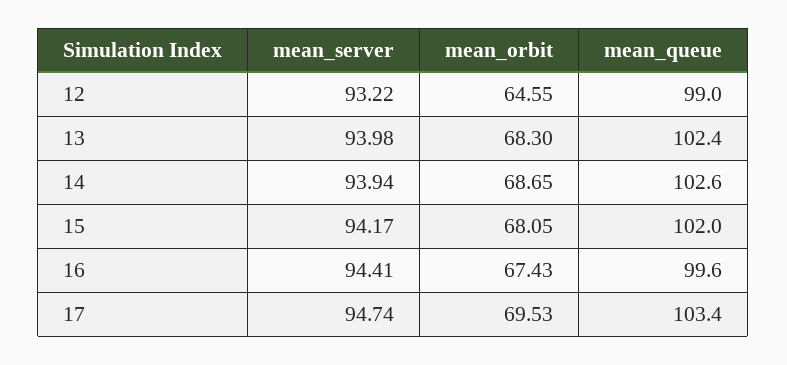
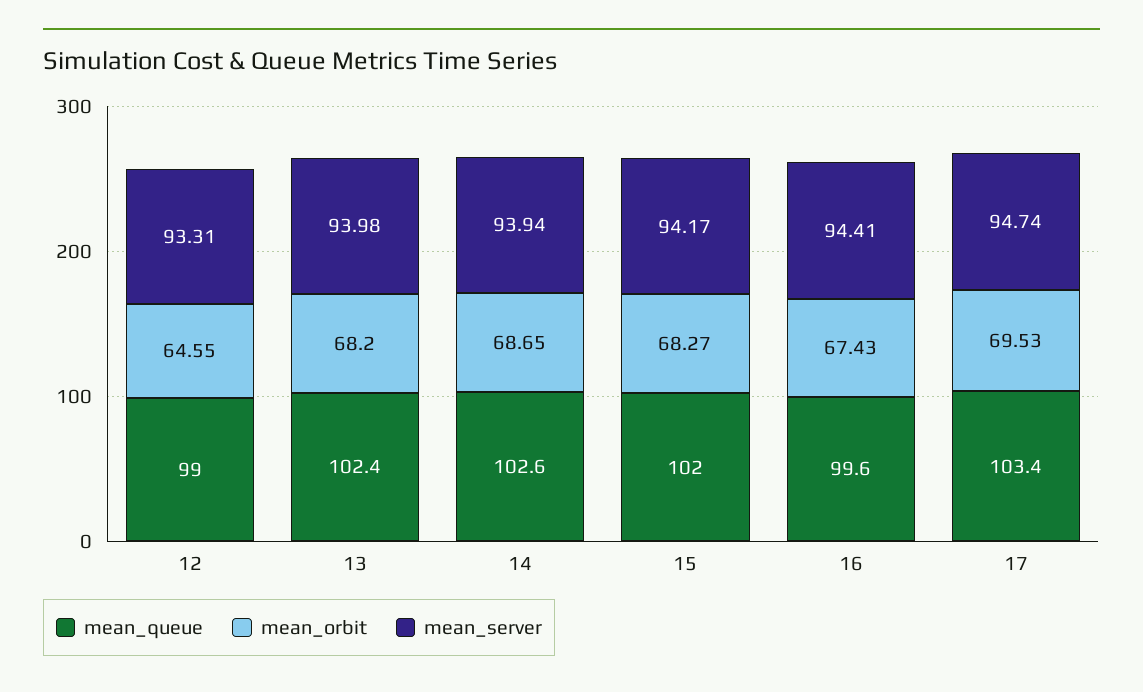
mean_server, 12: 93.22 -> 93.31
mean_orbit, 13: 68.3 -> 68.2
mean_orbit, 15: 68.05 -> 68.27

